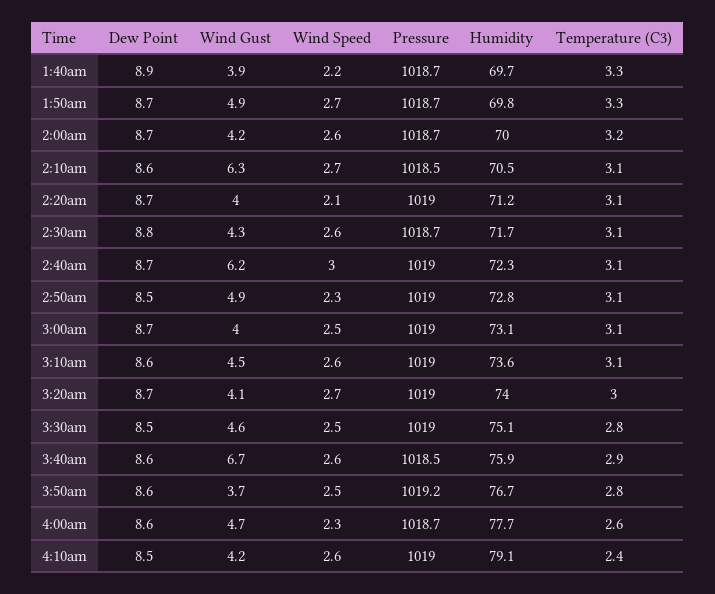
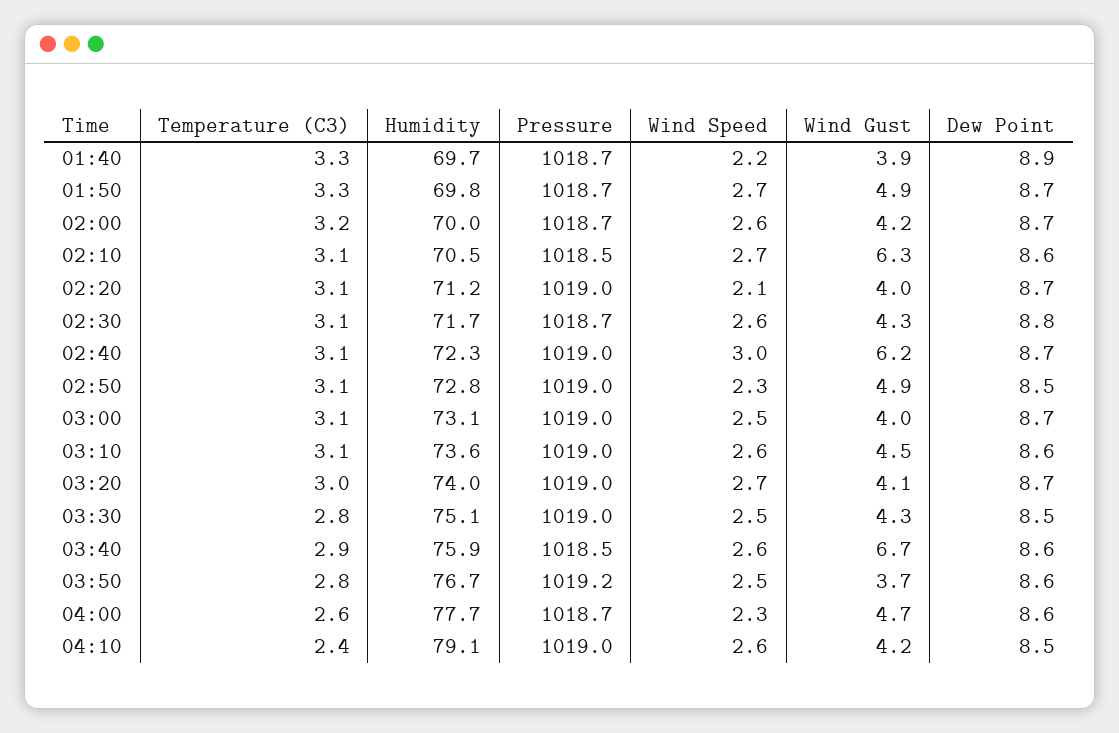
Wind Gust, 3:30am: 4.6 -> 4.3

